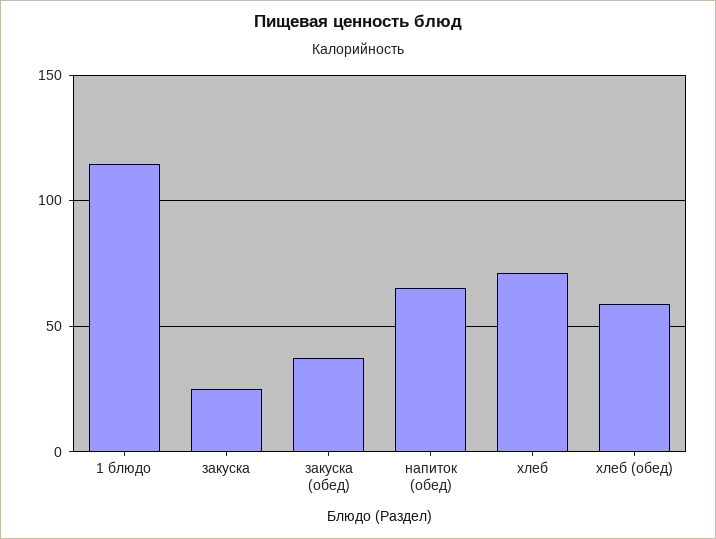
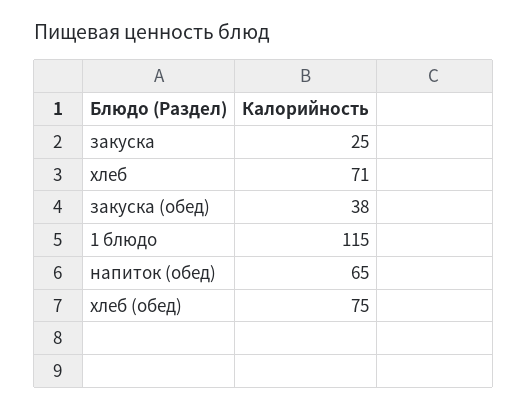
хлеб (обед): 60 -> 75

